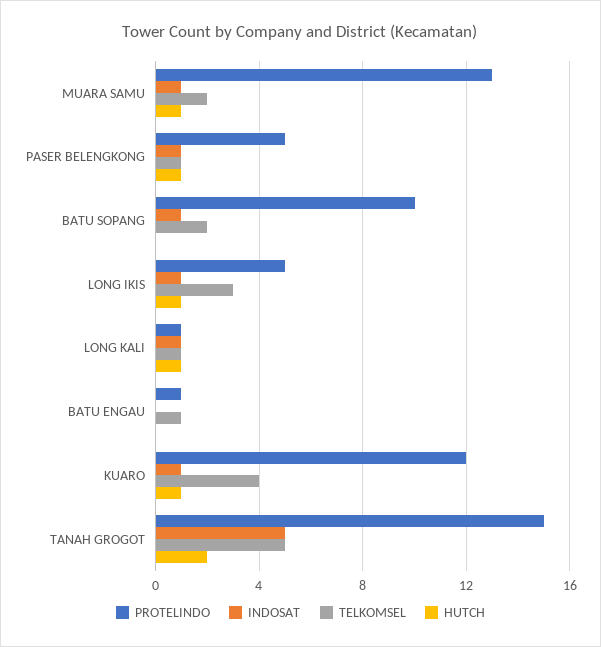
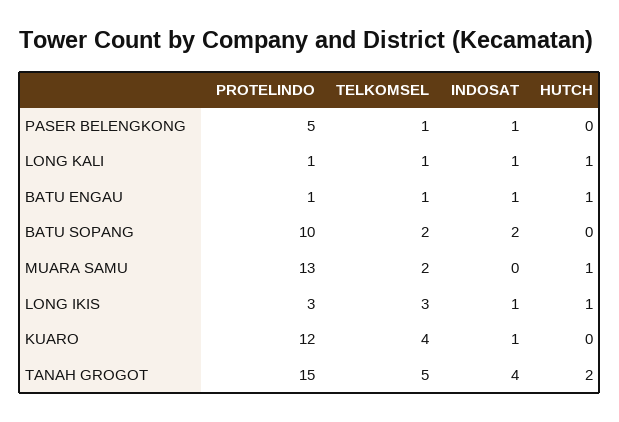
INDOSAT, MUARA SAMU: 1 -> 0
HUTCH, PASER BELENGKONG: 1 -> 0
INDOSAT, BATU SOPANG: 1 -> 2
PROTELINDO, LONG IKIS: 5 -> 3
INDOSAT, BATU ENGAU: 0 -> 1
HUTCH, BATU ENGAU: 0 -> 1
HUTCH, KUARO: 1 -> 0
INDOSAT, TANAH GROGOT: 5 -> 4

